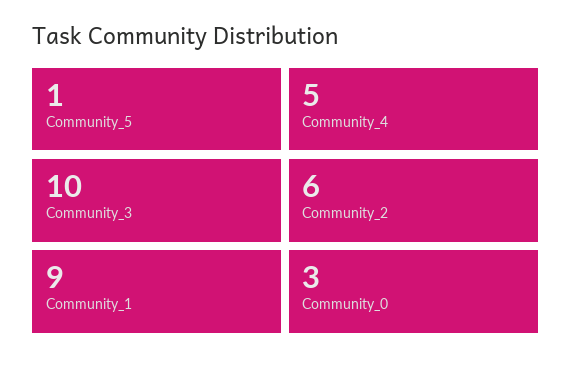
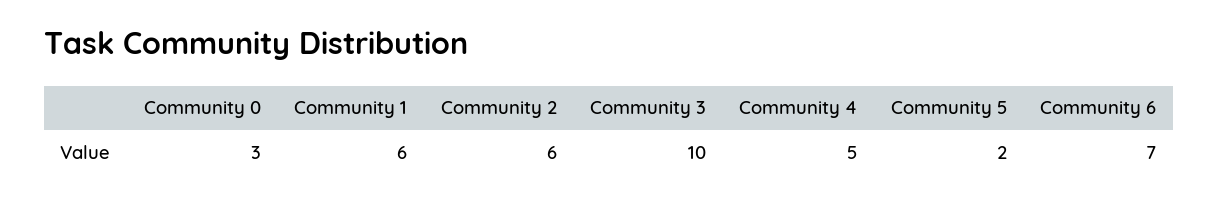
Community_5: 1 -> 2
Community_1: 9 -> 6
Community 6: none -> 7

